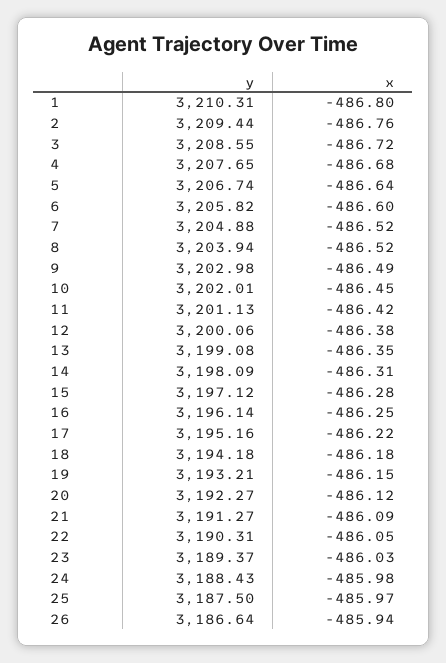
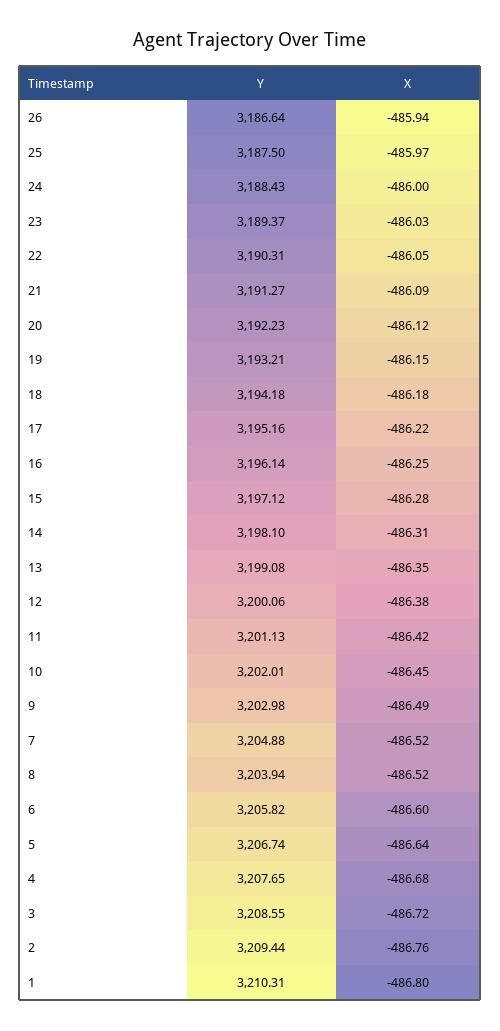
y, 14: 3198.09 -> 3198.1
y, 20: 3192.27 -> 3192.23
x, 24: -485.98 -> -486

